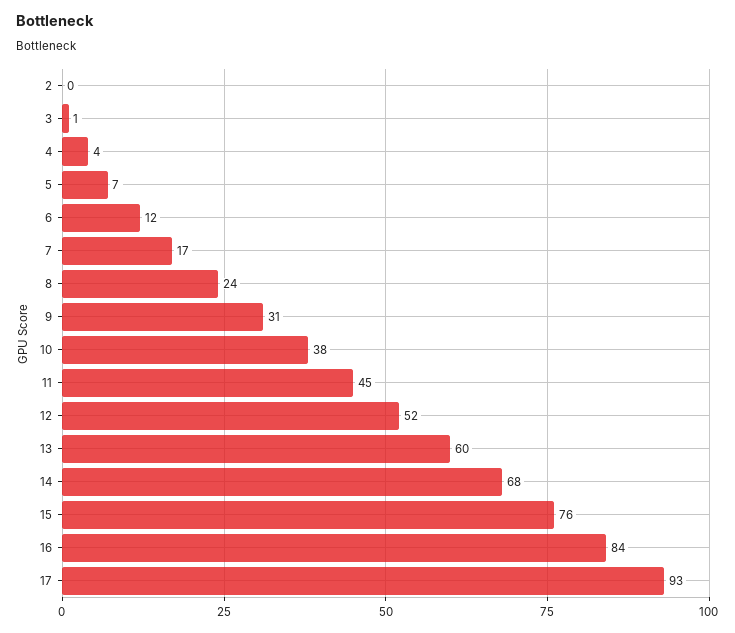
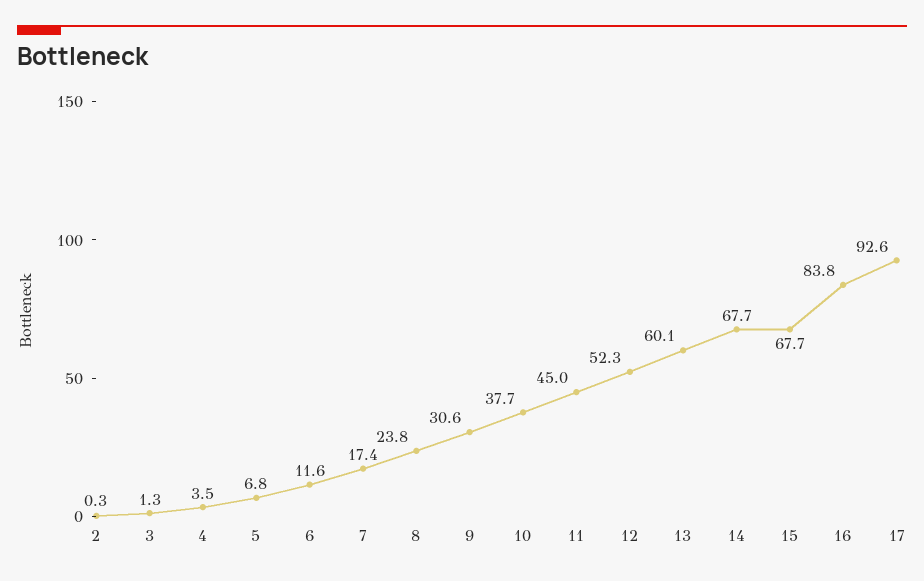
15: 76 -> 67.7

